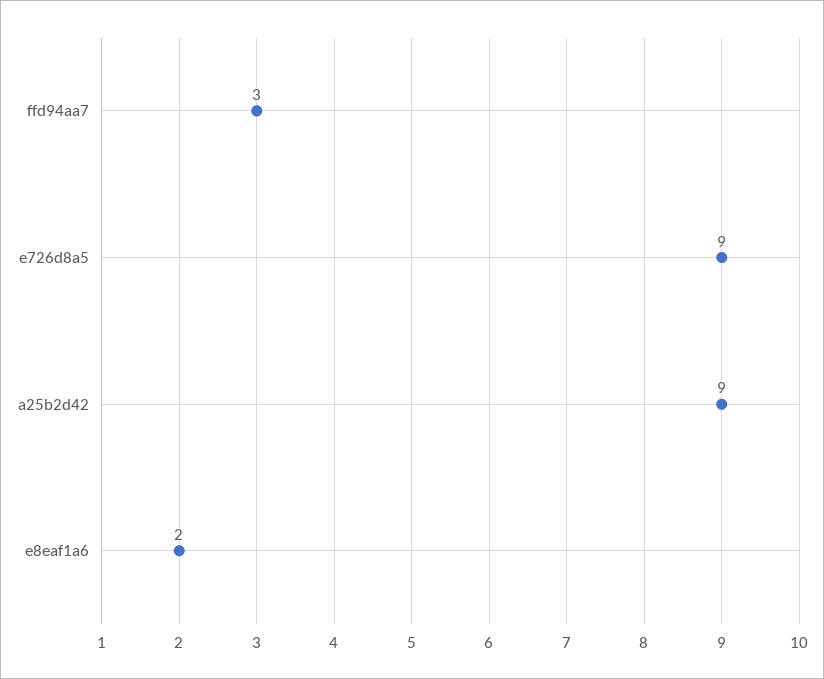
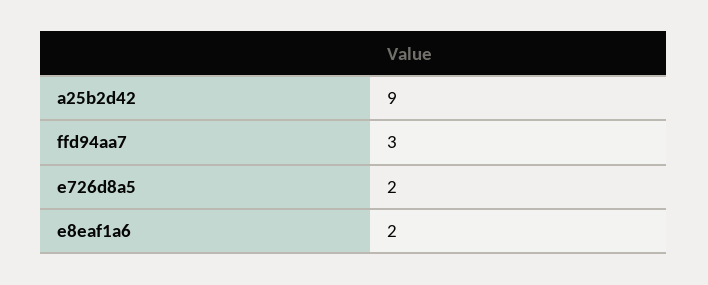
e726d8a5: 9 -> 2

